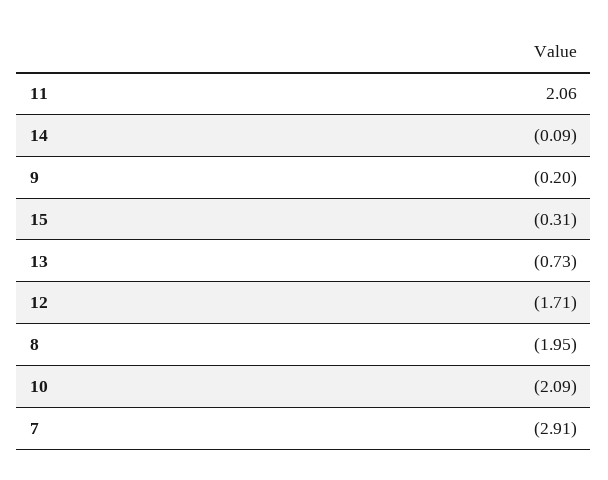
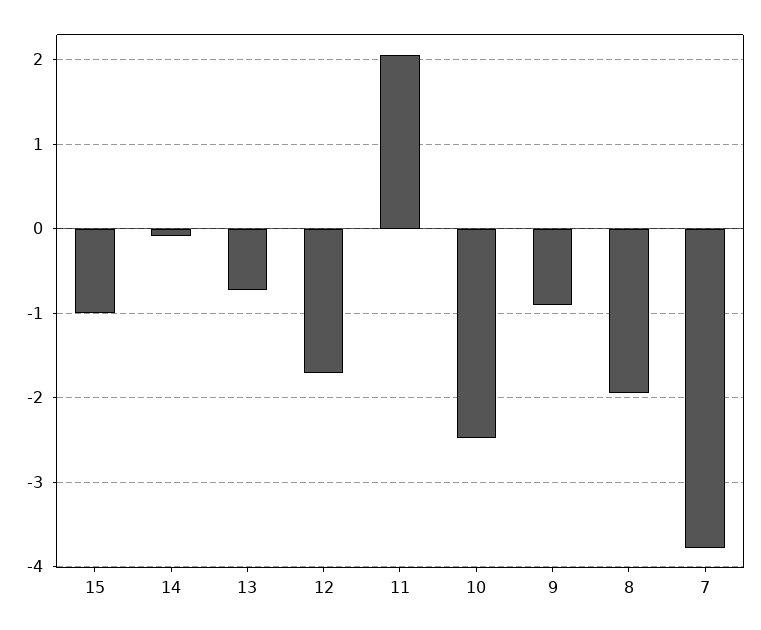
9: -0.2 -> -0.9
15: -0.31 -> -1
10: -2.09 -> -2.5
7: -2.91 -> -3.8

